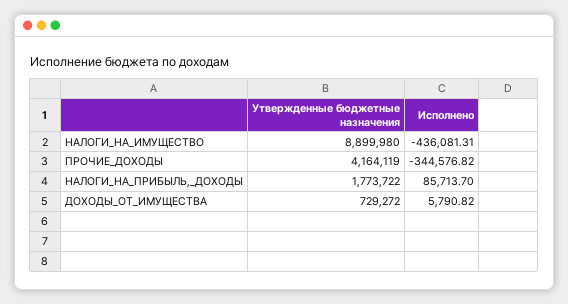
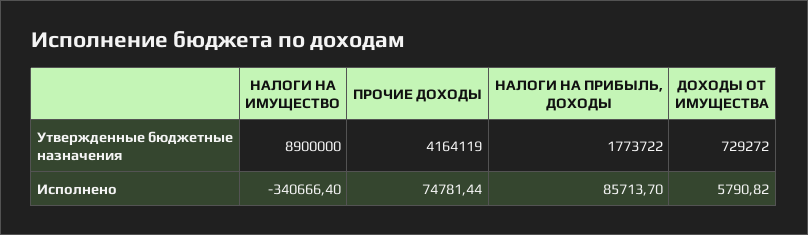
Утвержденные бюджетные назначения, НАЛОГИ_НА_ИМУЩЕСТВО: 8899980 -> 8900000
Исполнено, НАЛОГИ_НА_ИМУЩЕСТВО: -436081.31 -> -340666.4
Исполнено, ПРОЧИЕ_ДОХОДЫ: -344576.82 -> 74781.44

